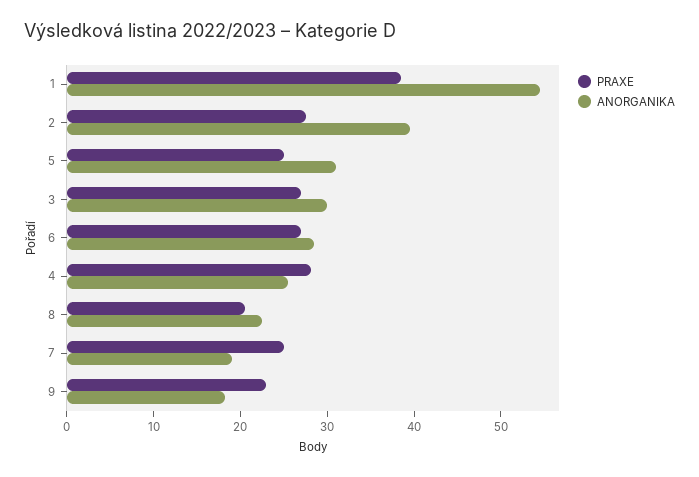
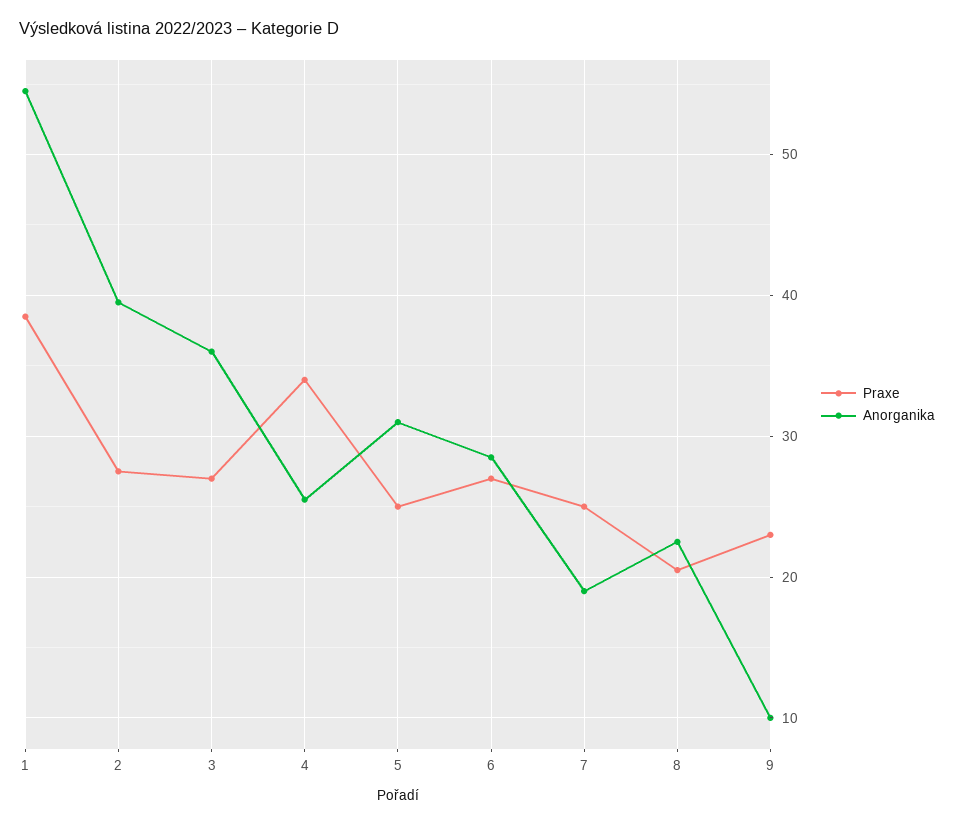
ANORGANIKA, 3: 30 -> 36
PRAXE, 4: 28 -> 34
ANORGANIKA, 9: 18 -> 10

